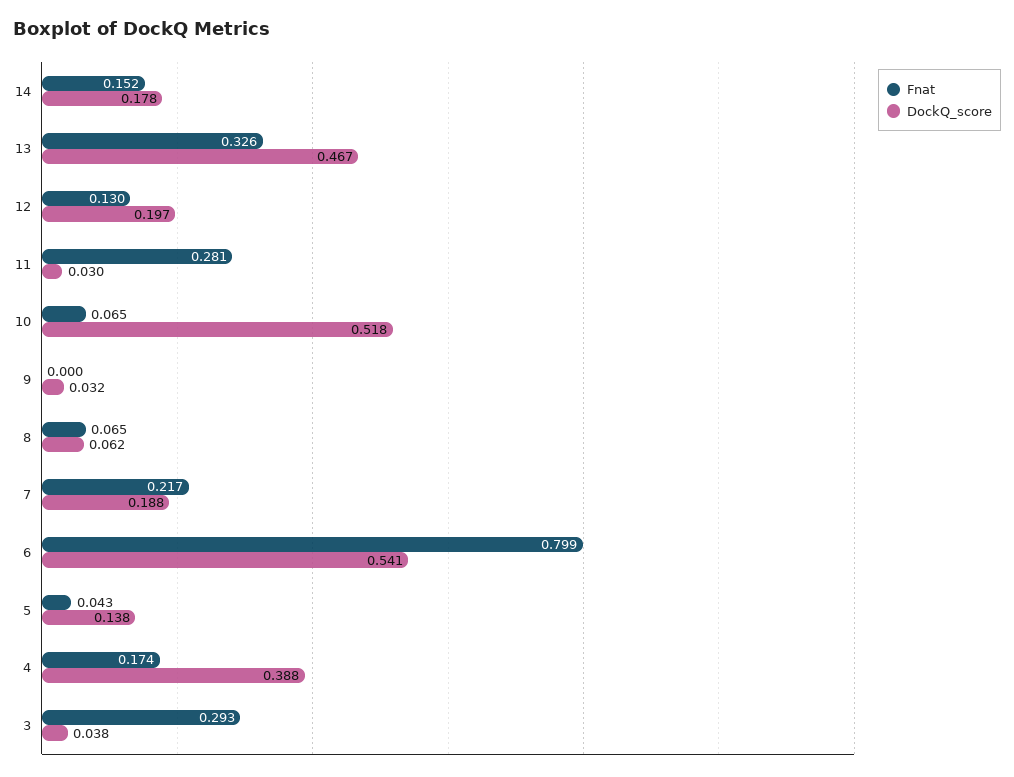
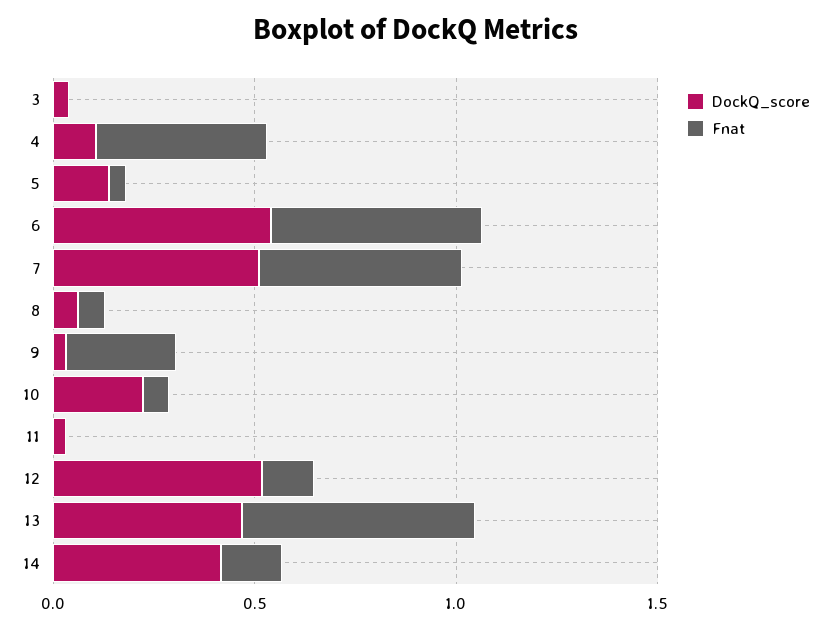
DockQ_score, 14: 0.178 -> 0.4
Fnat, 13: 0.326 -> 0.6
DockQ_score, 12: 0.197 -> 0.5
Fnat, 11: 0.281 -> 0
DockQ_score, 10: 0.518 -> 0.2
Fnat, 9: 0 -> 0.3
Fnat, 7: 0.217 -> 0.5
DockQ_score, 7: 0.188 -> 0.5
Fnat, 6: 0.799 -> 0.5
Fnat, 4: 0.174 -> 0.4
DockQ_score, 4: 0.388 -> 0.1
Fnat, 3: 0.293 -> 0

